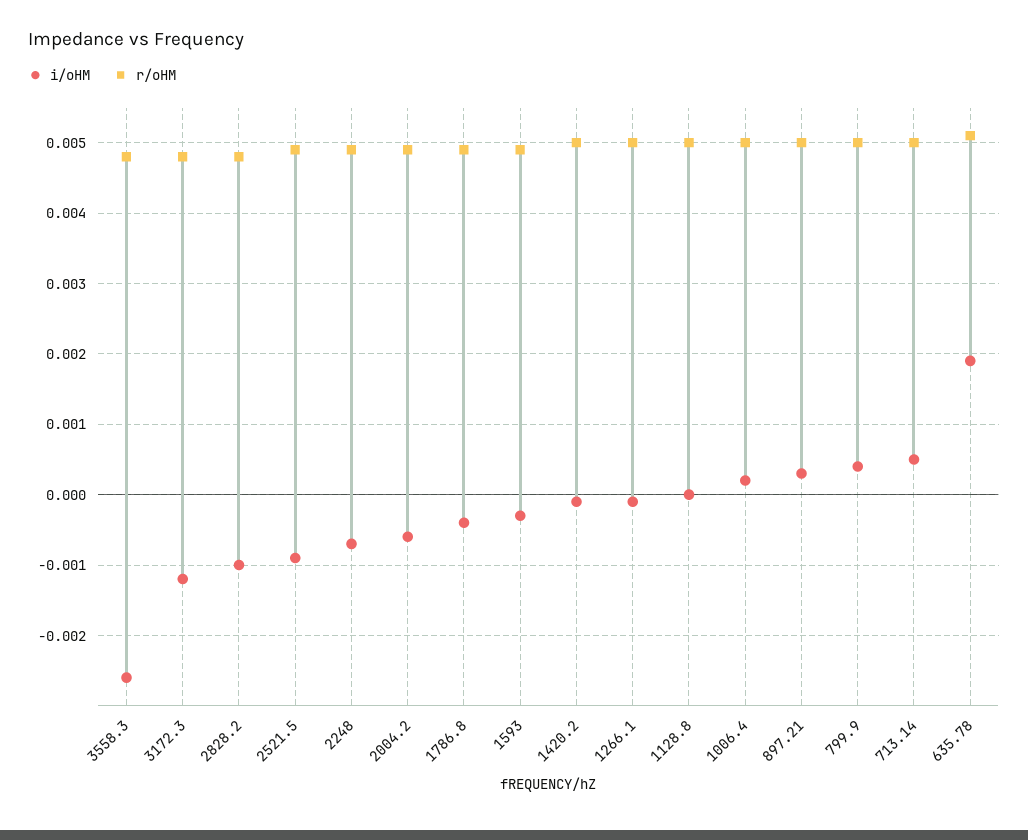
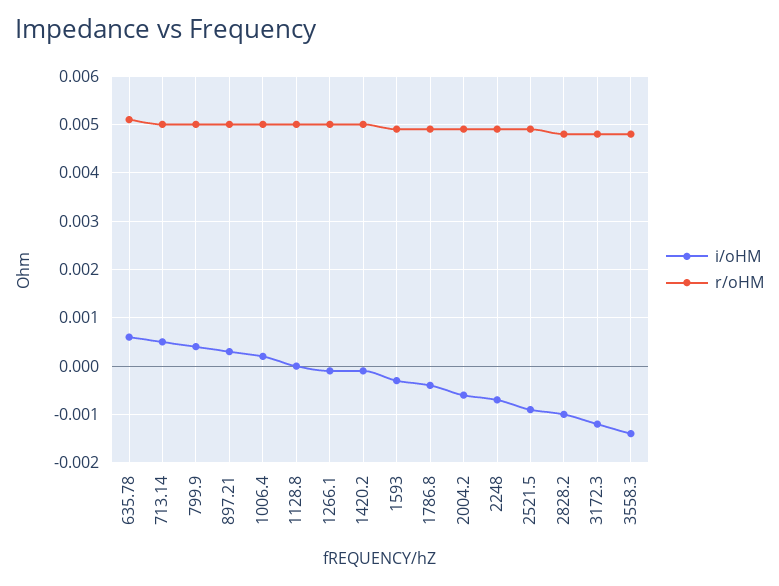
i/oHM, 3558.3: -0.0026 -> -0.0015
i/oHM, 635.78: 0.0019 -> 0.0005

